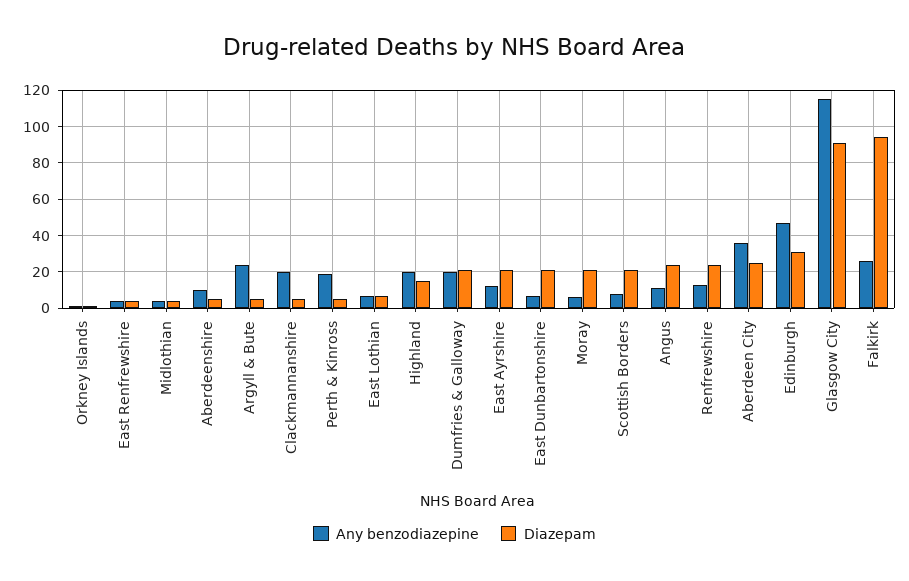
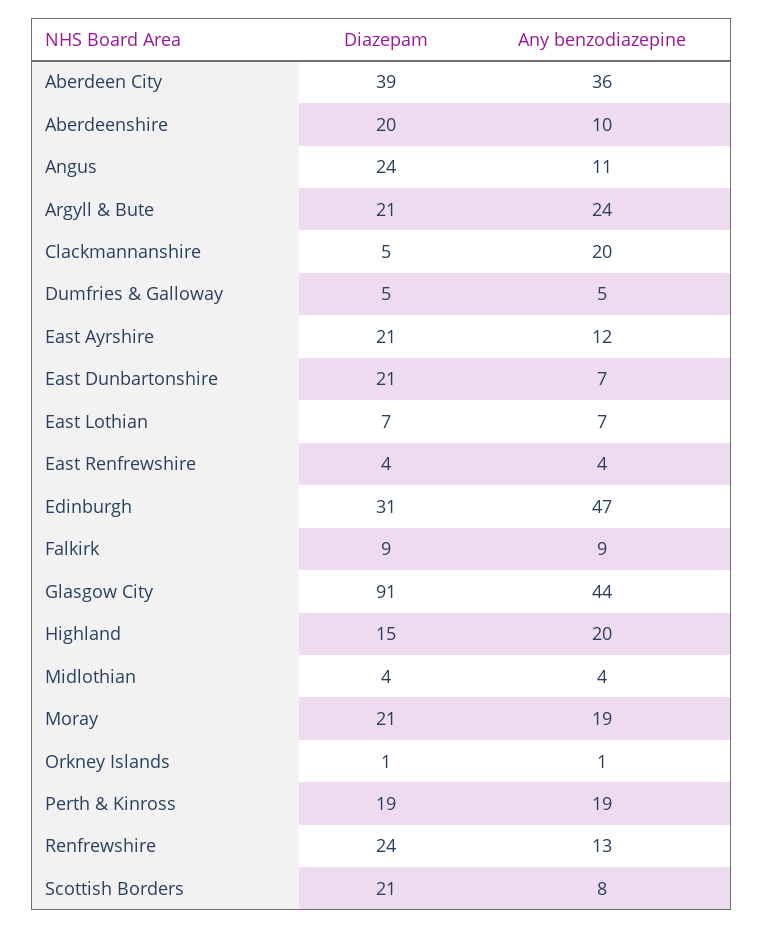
Diazepam, Aberdeenshire: 5 -> 20
Diazepam, Argyll & Bute: 5 -> 21
Diazepam, Perth & Kinross: 5 -> 19
Any benzodiazepine, Dumfries & Galloway: 20 -> 5
Diazepam, Dumfries & Galloway: 20 -> 5
Any benzodiazepine, Moray: 5 -> 19
Diazepam, Aberdeen City: 25 -> 39
Any benzodiazepine, Glasgow City: 115 -> 44
Any benzodiazepine, Falkirk: 25 -> 9
Diazepam, Falkirk: 95 -> 9

